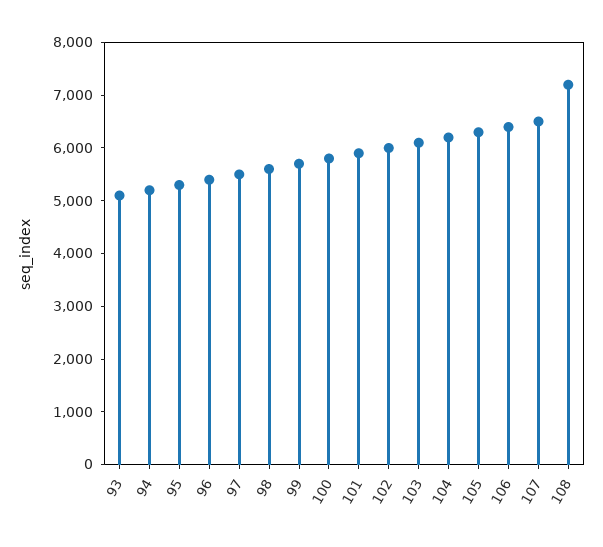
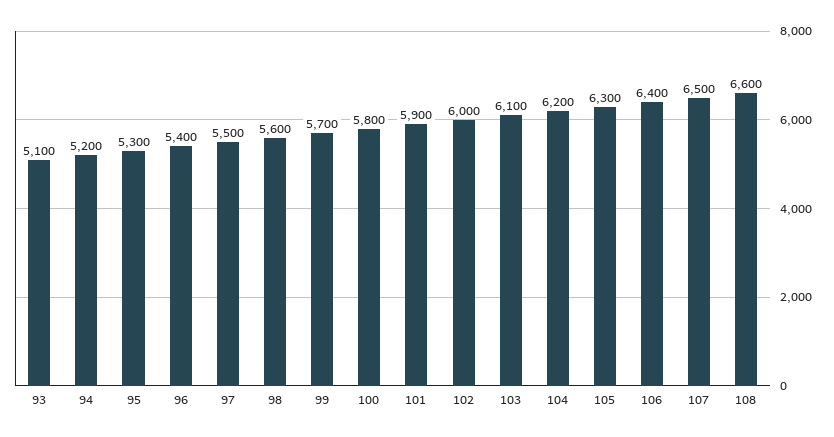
108: 7200 -> 6600

